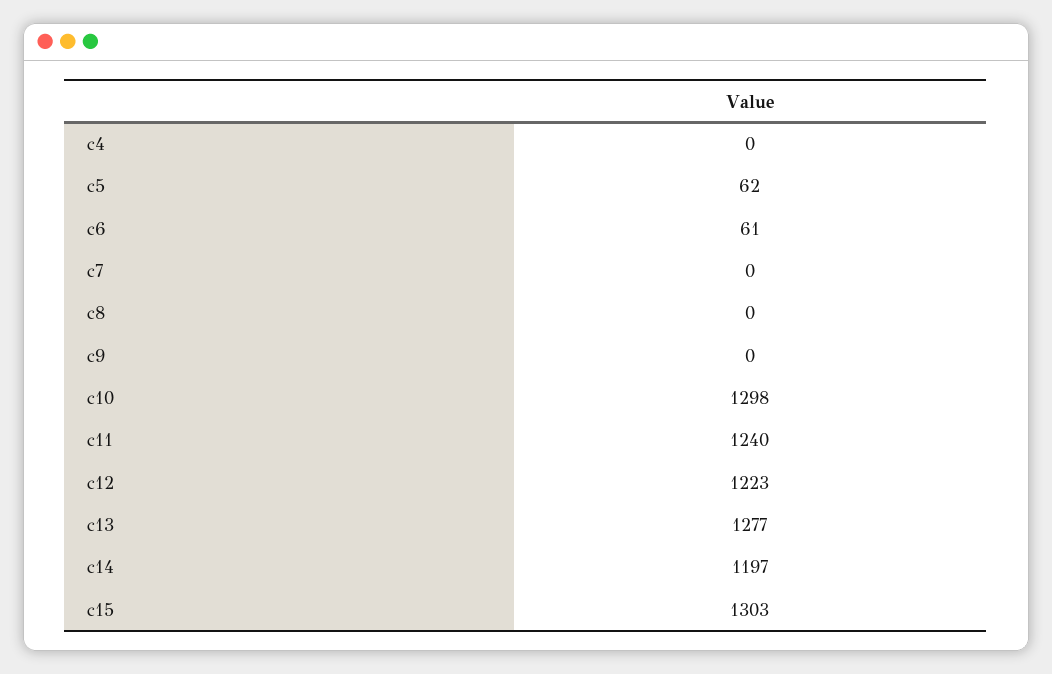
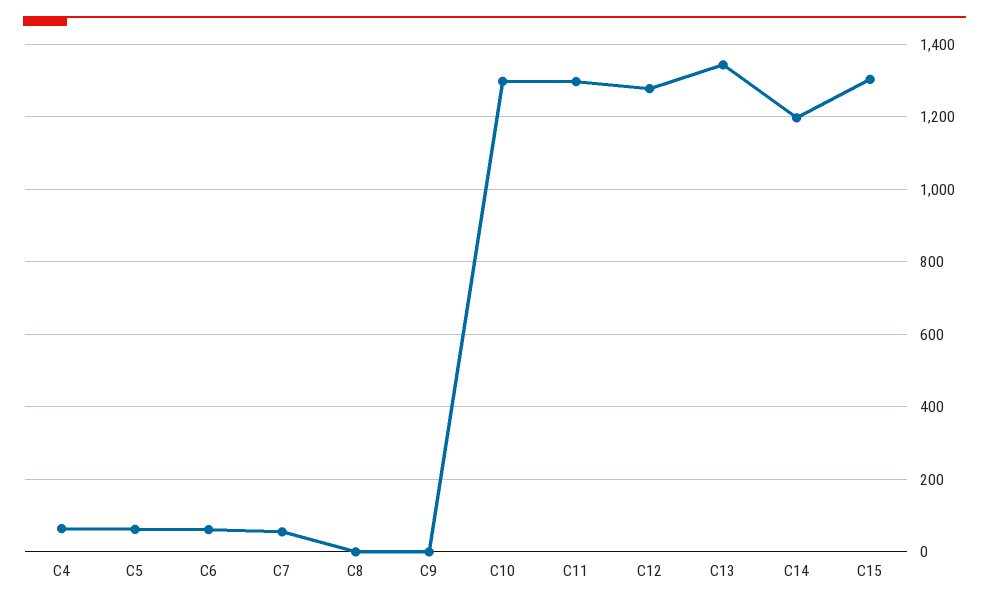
c4: 0 -> 60
c7: 0 -> 60
c11: 1240 -> 1300
c12: 1223 -> 1280
c13: 1277 -> 1340

